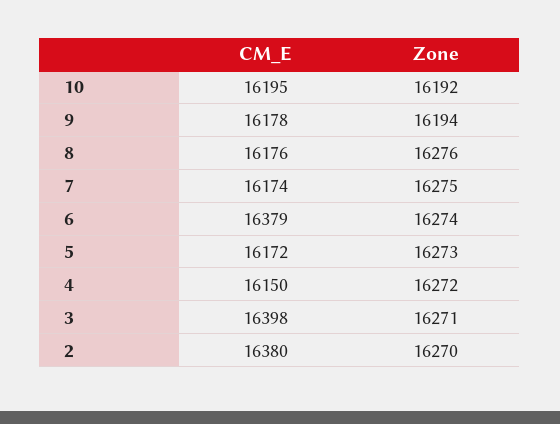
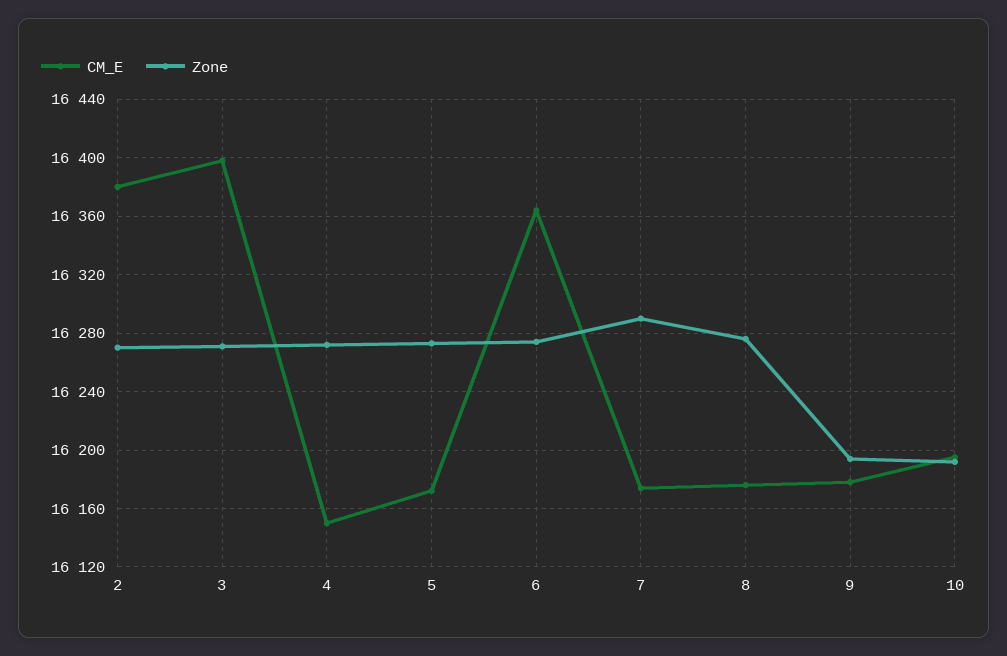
Zone, 7: 16275 -> 16290
CM_E, 6: 16379 -> 16365

